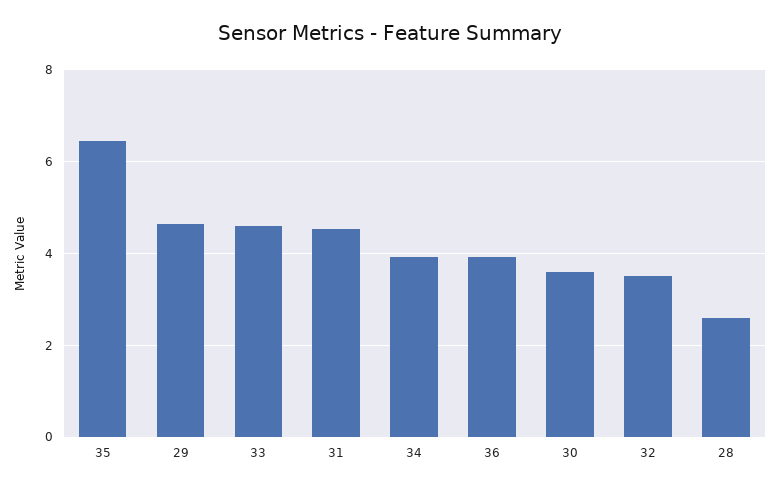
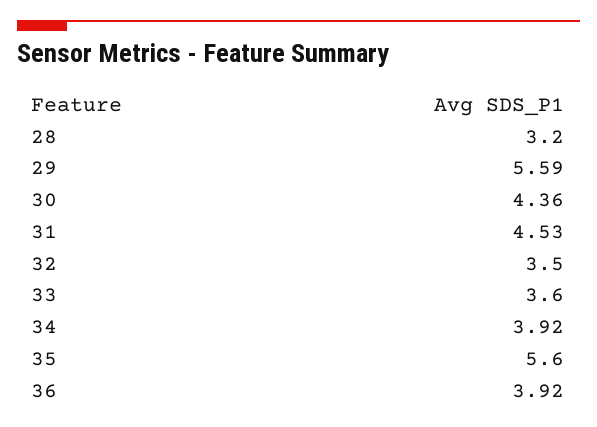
35: 6.4 -> 5.6
29: 4.6 -> 5.59
33: 4.6 -> 3.6
30: 3.6 -> 4.36
28: 2.6 -> 3.2

